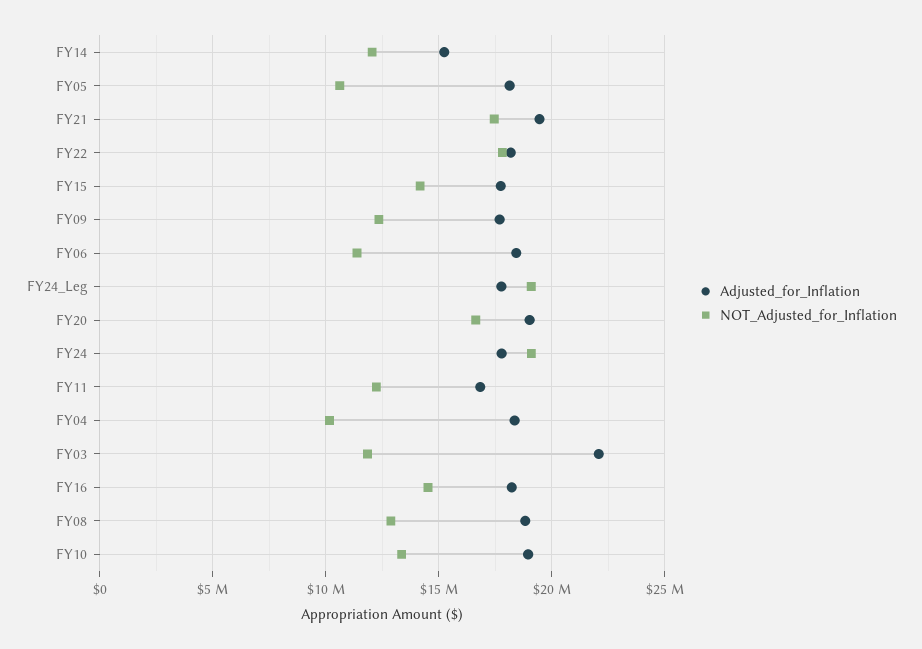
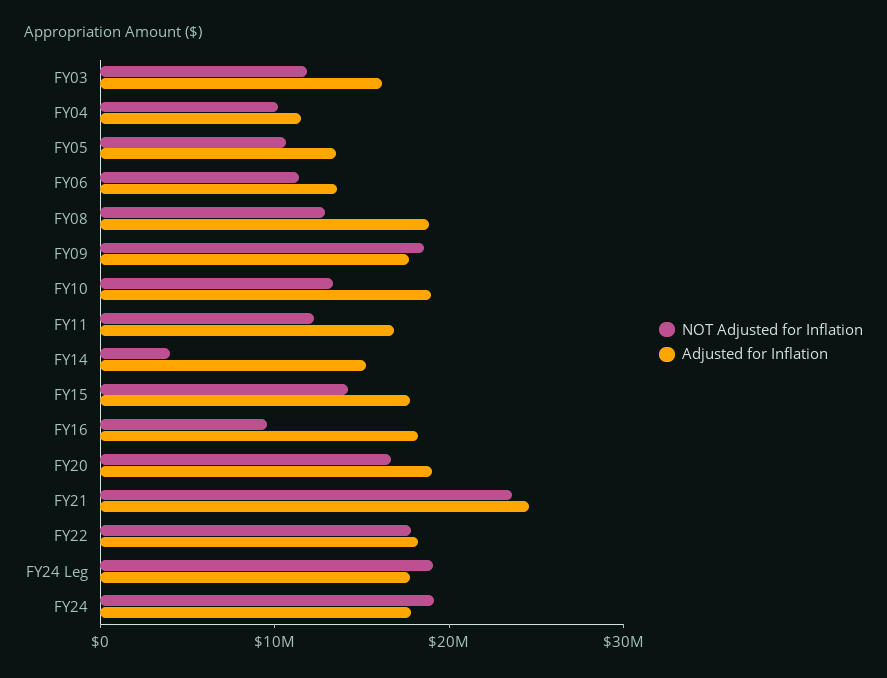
NOT_Adjusted_for_Inflation, FY14: 12000000 -> 4000000
Adjusted_for_Inflation, FY05: 18000000 -> 14000000
Adjusted_for_Inflation, FY21: 19500000 -> 24000000
NOT_Adjusted_for_Inflation, FY21: 17500000 -> 24000000
NOT_Adjusted_for_Inflation, FY09: 12500000 -> 18000000
Adjusted_for_Inflation, FY06: 18500000 -> 14000000
Adjusted_for_Inflation, FY04: 18500000 -> 12000000
Adjusted_for_Inflation, FY03: 22000000 -> 16000000
NOT_Adjusted_for_Inflation, FY16: 14500000 -> 10000000

